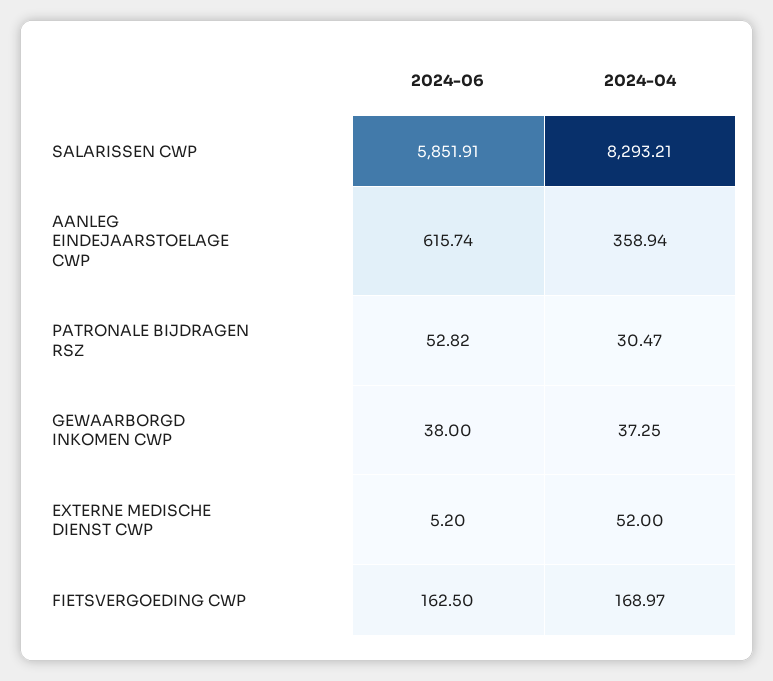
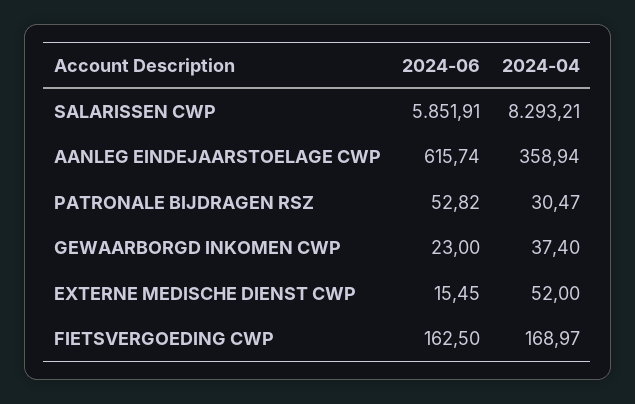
2024-06, GEWAARBORGD INKOMEN CWP: 38 -> 23
2024-04, GEWAARBORGD INKOMEN CWP: 37.25 -> 37.4
2024-06, EXTERNE MEDISCHE DIENST CWP: 5.2 -> 15.45

